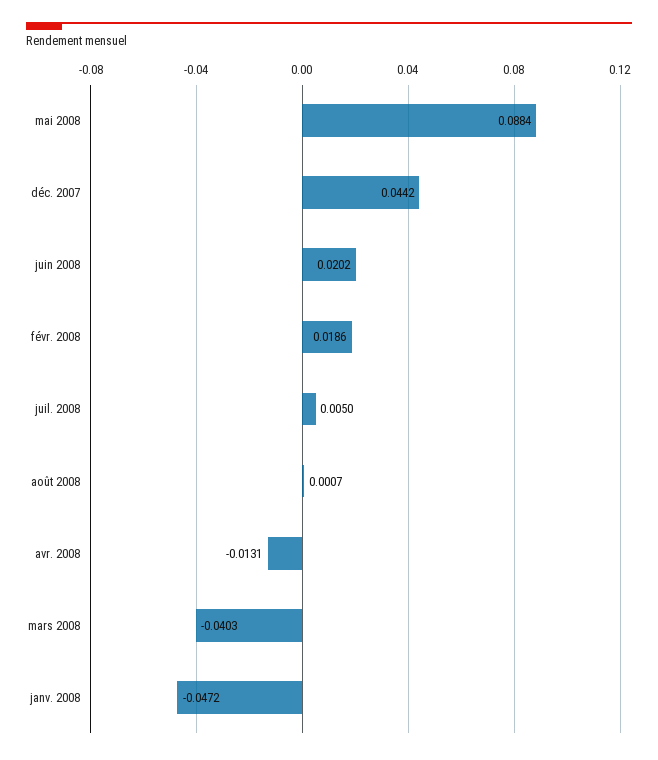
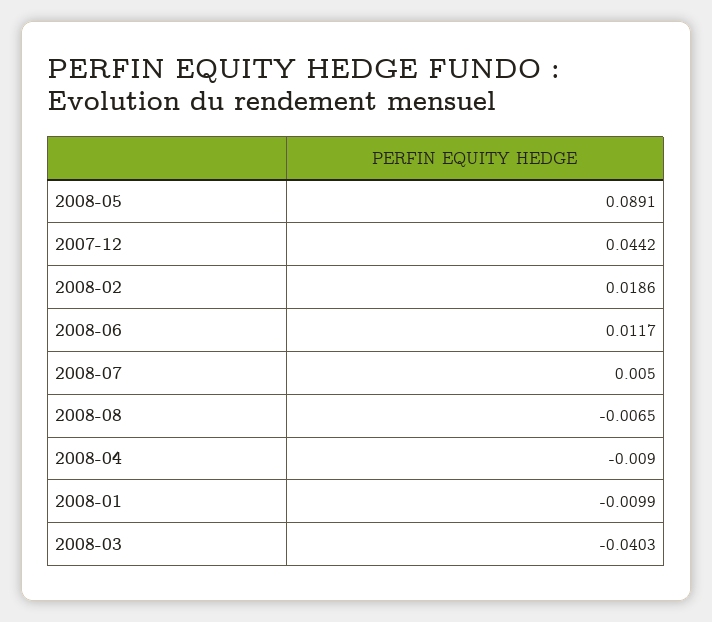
mai 2008: 0.0884 -> 0.0891
juin 2008: 0.0202 -> 0.0117
août 2008: 0.0007 -> -0.0065
avr. 2008: -0.0131 -> -0.009
janv. 2008: -0.0472 -> -0.0099

